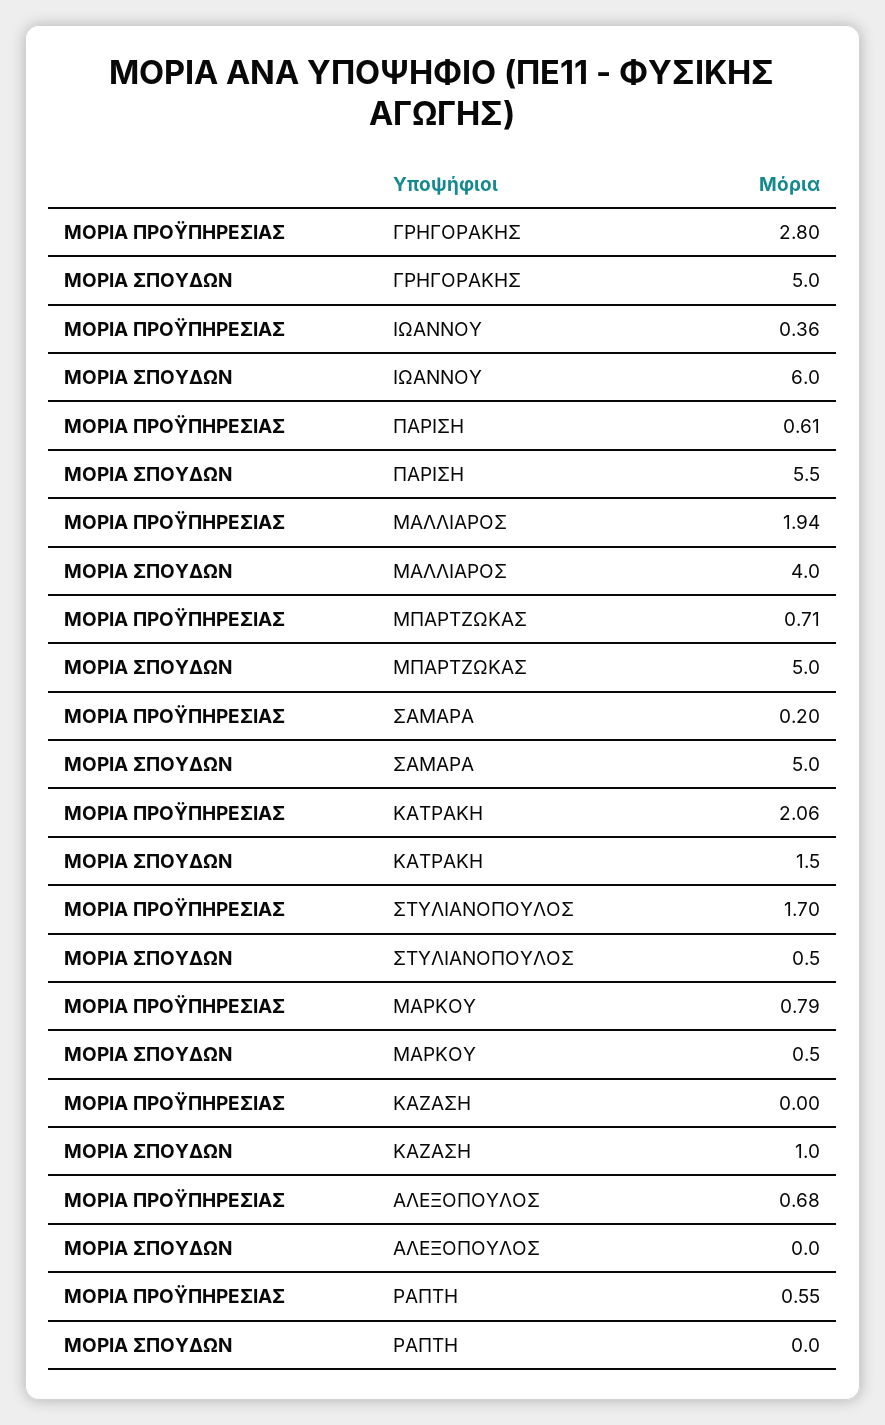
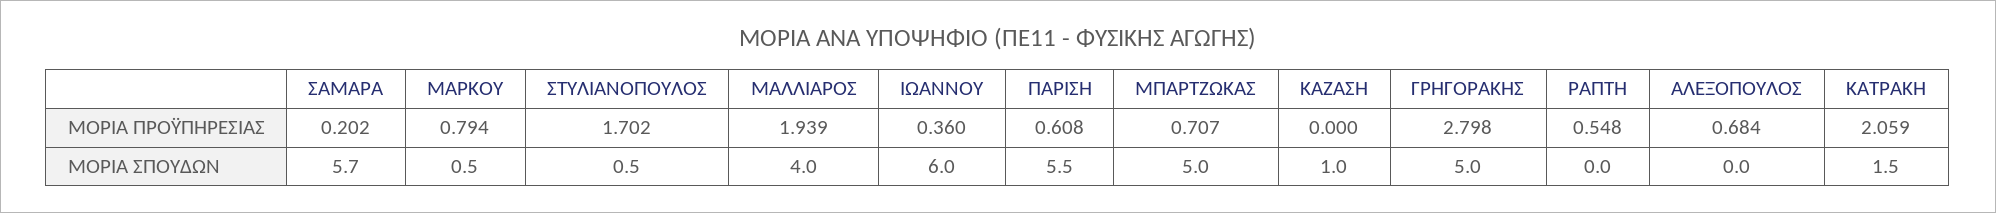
ΜΟΡΙΑ ΣΠΟΥΔΩΝ, ΣΑΜΑΡΑ: 5 -> 5.7

